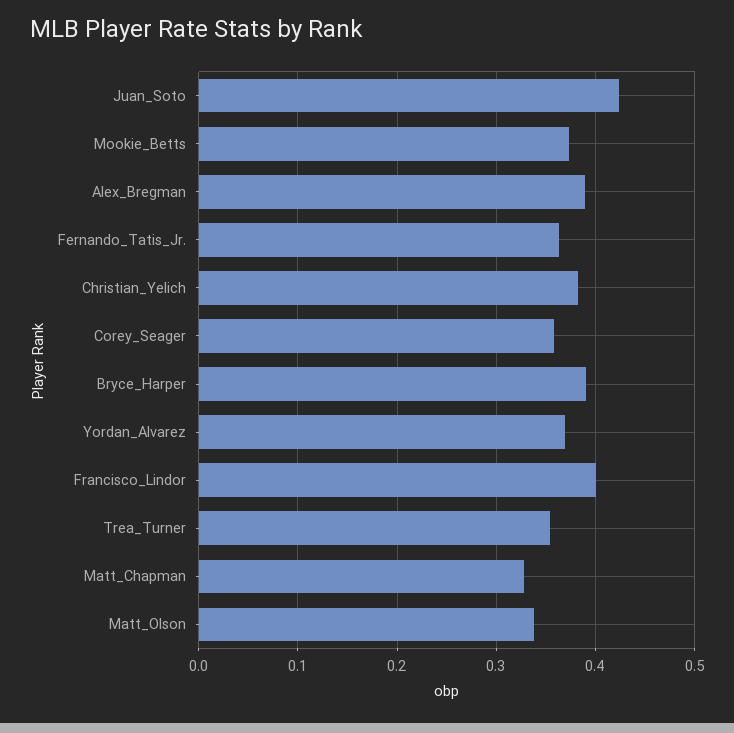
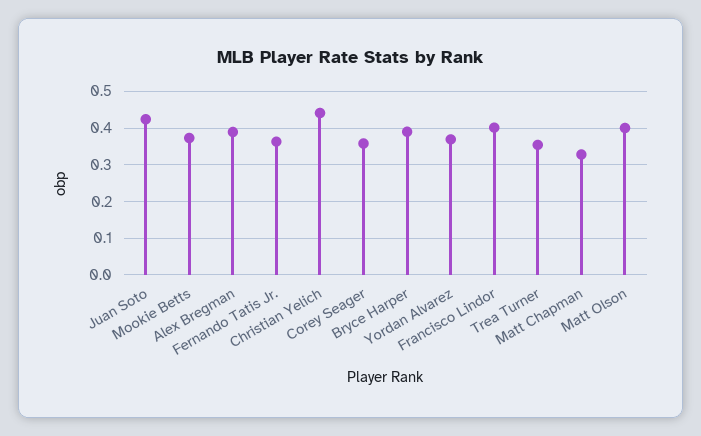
Christian_Yelich: 0.38 -> 0.44
Matt_Olson: 0.34 -> 0.4

